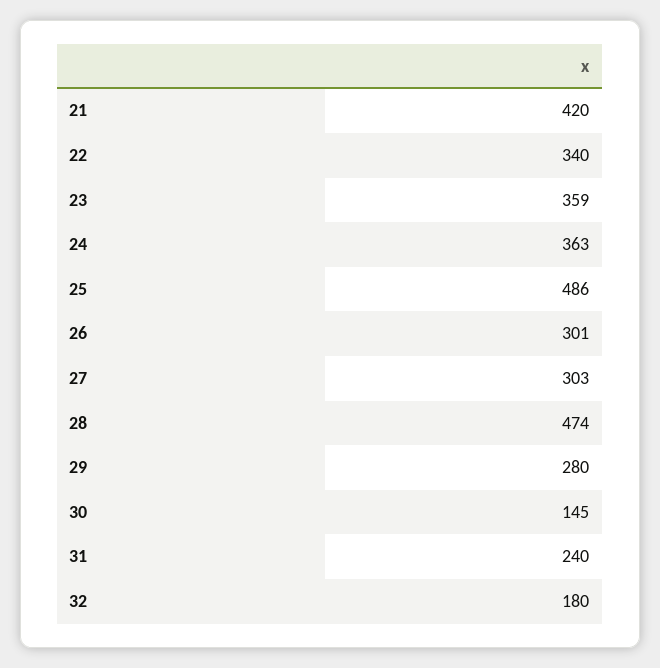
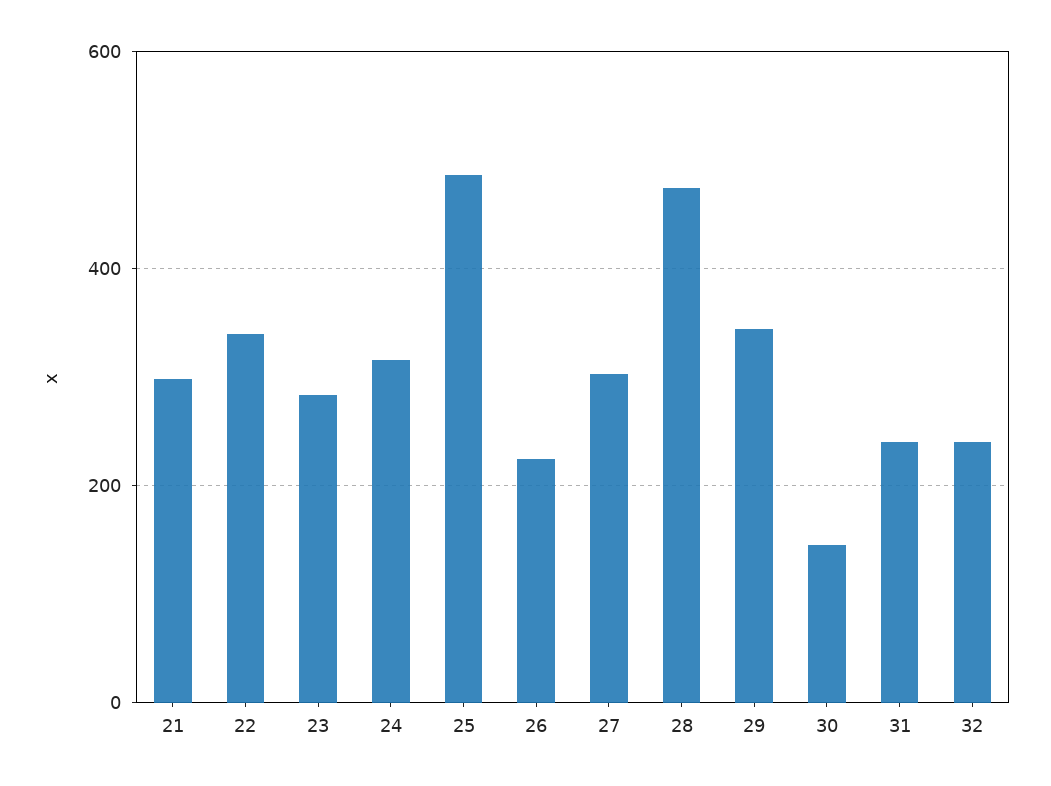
21: 420 -> 300
23: 359 -> 280
24: 363 -> 320
26: 301 -> 220
29: 280 -> 340
32: 180 -> 240

